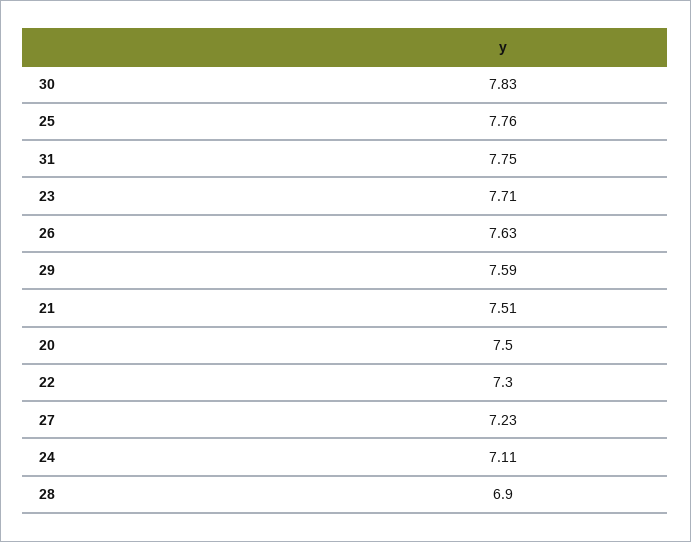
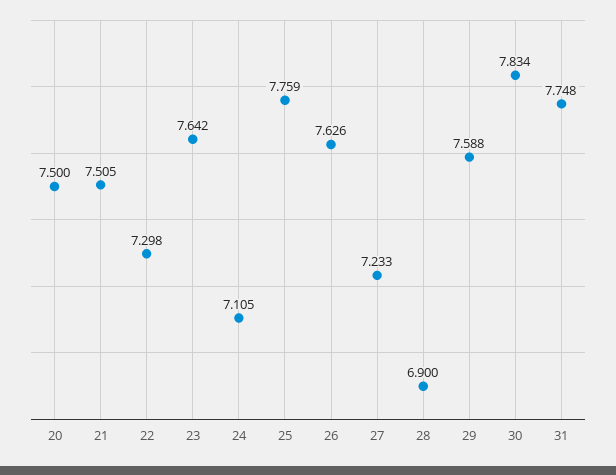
23: 7.71 -> 7.642

